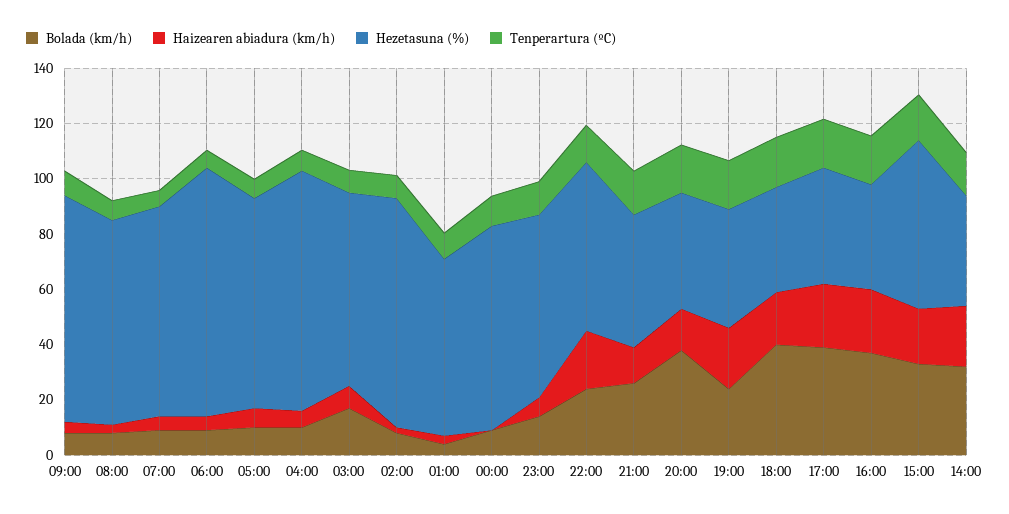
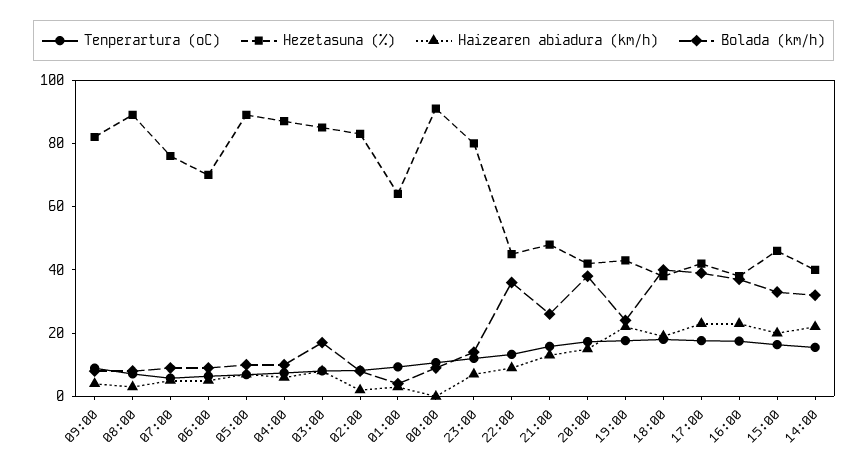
Hezetasuna (%), 08:00: 75 -> 90
Hezetasuna (%), 06:00: 90 -> 70
Hezetasuna (%), 05:00: 75 -> 90
Hezetasuna (%), 03:00: 70 -> 85
Hezetasuna (%), 00:00: 75 -> 90
Hezetasuna (%), 23:00: 65 -> 80
Bolada (km/h), 22:00: 25 -> 35
Haizearen abiadura (km/h), 22:00: 20 -> 10
Hezetasuna (%), 22:00: 60 -> 45
Hezetasuna (%), 15:00: 60 -> 45

